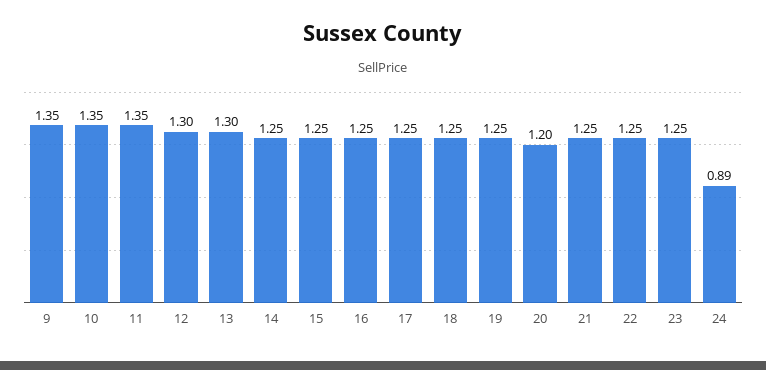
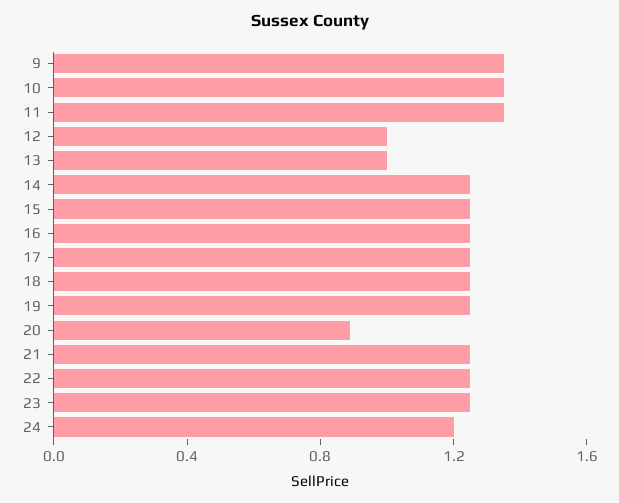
12: 1.3 -> 1
13: 1.3 -> 1
20: 1.2 -> 0.9
24: 0.89 -> 1.2

